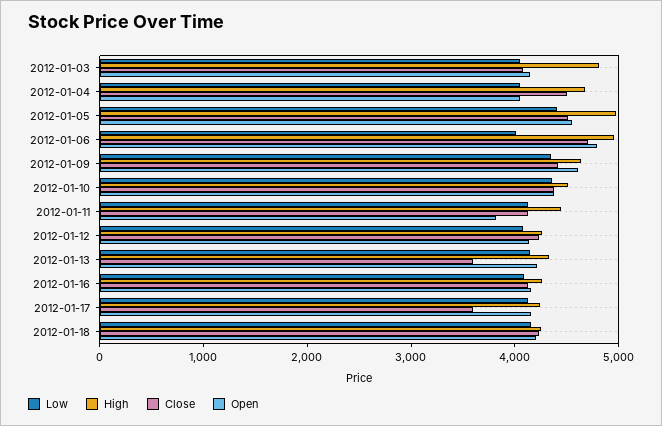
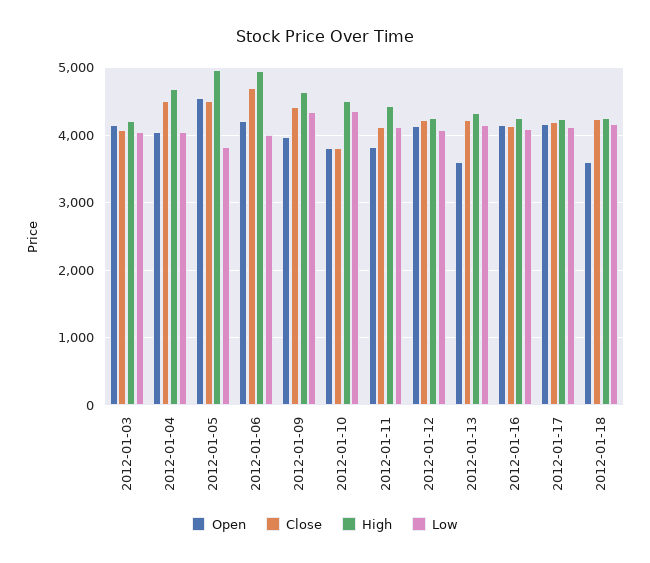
High, 2012-01-03: 4800 -> 4200
Low, 2012-01-05: 4400 -> 3800
Open, 2012-01-06: 4800 -> 4200
Open, 2012-01-09: 4600 -> 4000
Close, 2012-01-10: 4400 -> 3800
Open, 2012-01-10: 4400 -> 3800
Close, 2012-01-13: 3600 -> 4200
Open, 2012-01-13: 4200 -> 3600
Close, 2012-01-17: 3600 -> 4200
Open, 2012-01-18: 4200 -> 3600

